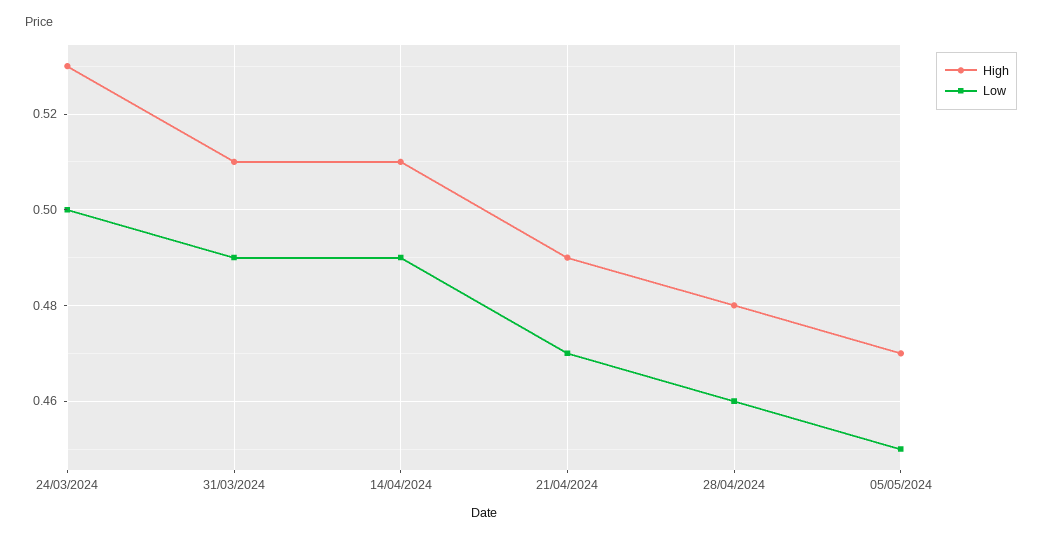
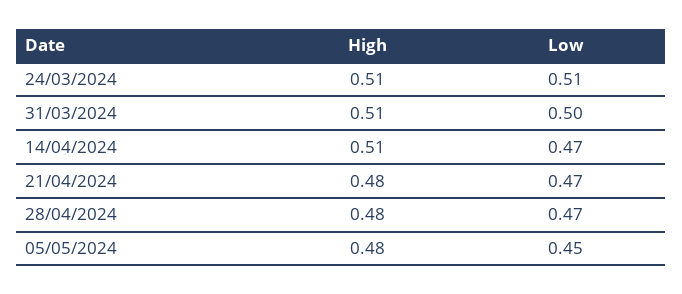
High, 24/03/2024: 0.53 -> 0.51
Low, 24/03/2024: 0.5 -> 0.51
Low, 31/03/2024: 0.49 -> 0.5
Low, 14/04/2024: 0.49 -> 0.47
High, 21/04/2024: 0.49 -> 0.48
Low, 28/04/2024: 0.46 -> 0.47
High, 05/05/2024: 0.47 -> 0.48

